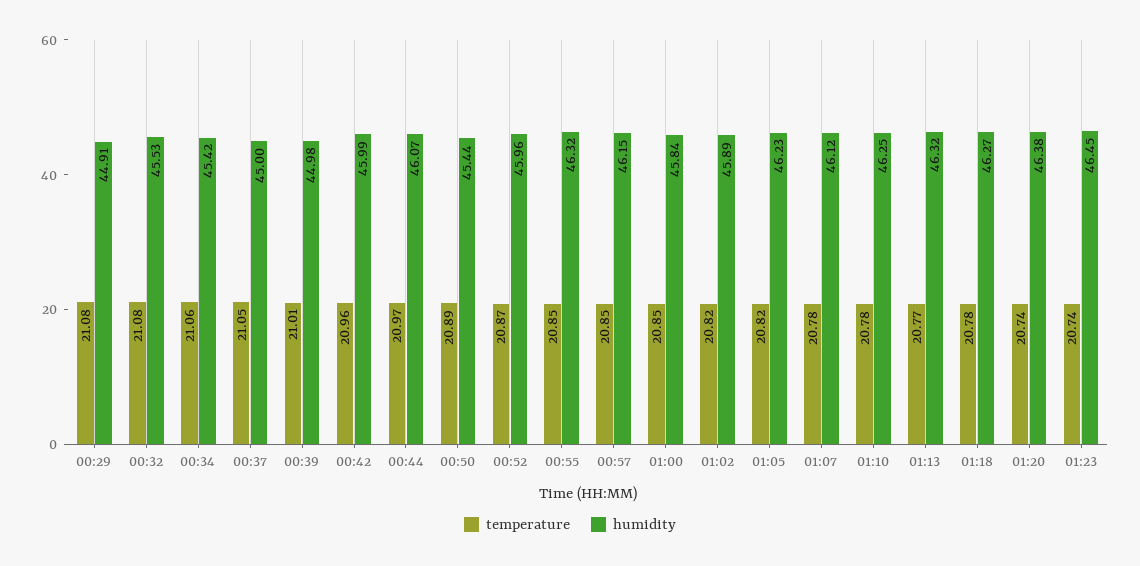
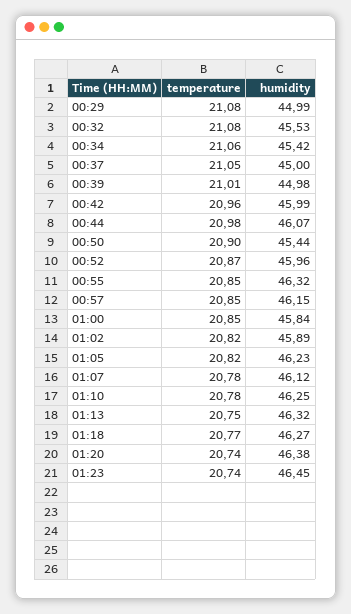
humidity, 00:29: 44.91 -> 44.99
temperature, 00:44: 20.97 -> 20.98
temperature, 00:50: 20.89 -> 20.9
temperature, 01:13: 20.77 -> 20.75
temperature, 01:18: 20.78 -> 20.77

